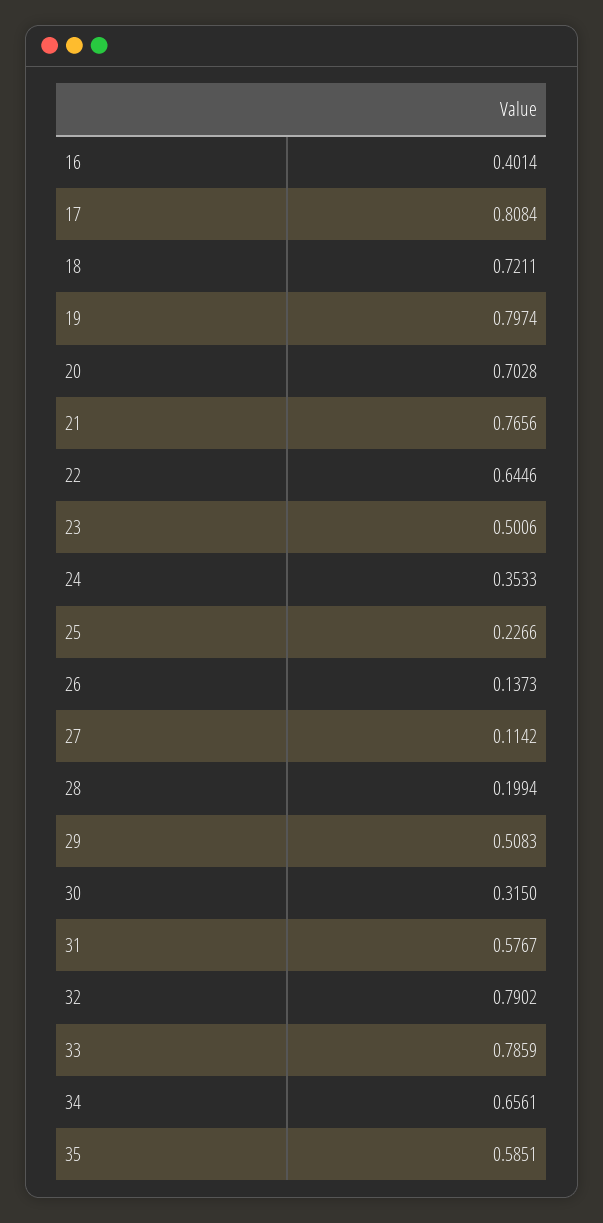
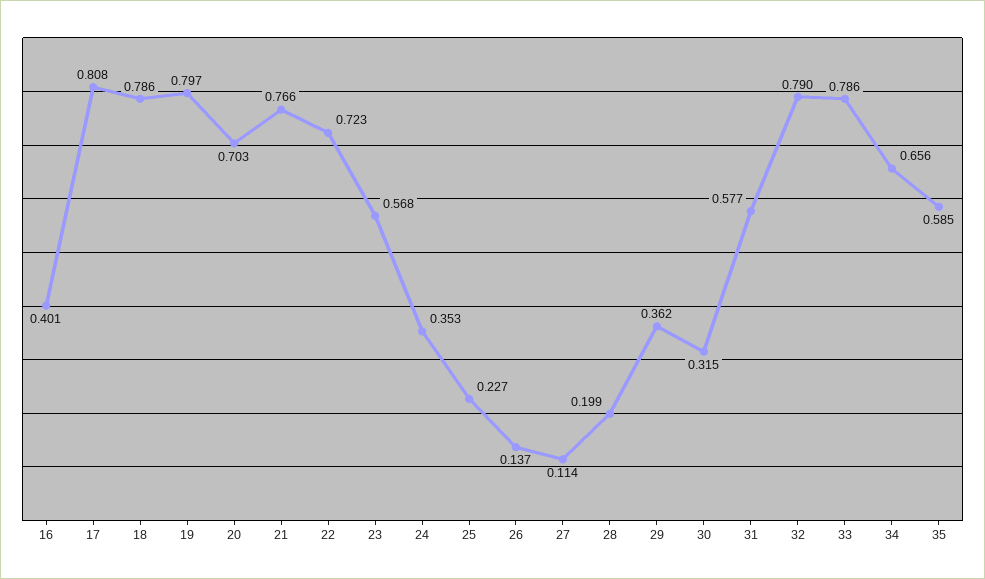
18: 0.7211 -> 0.786
22: 0.6446 -> 0.723
23: 0.5006 -> 0.568
29: 0.5083 -> 0.362

